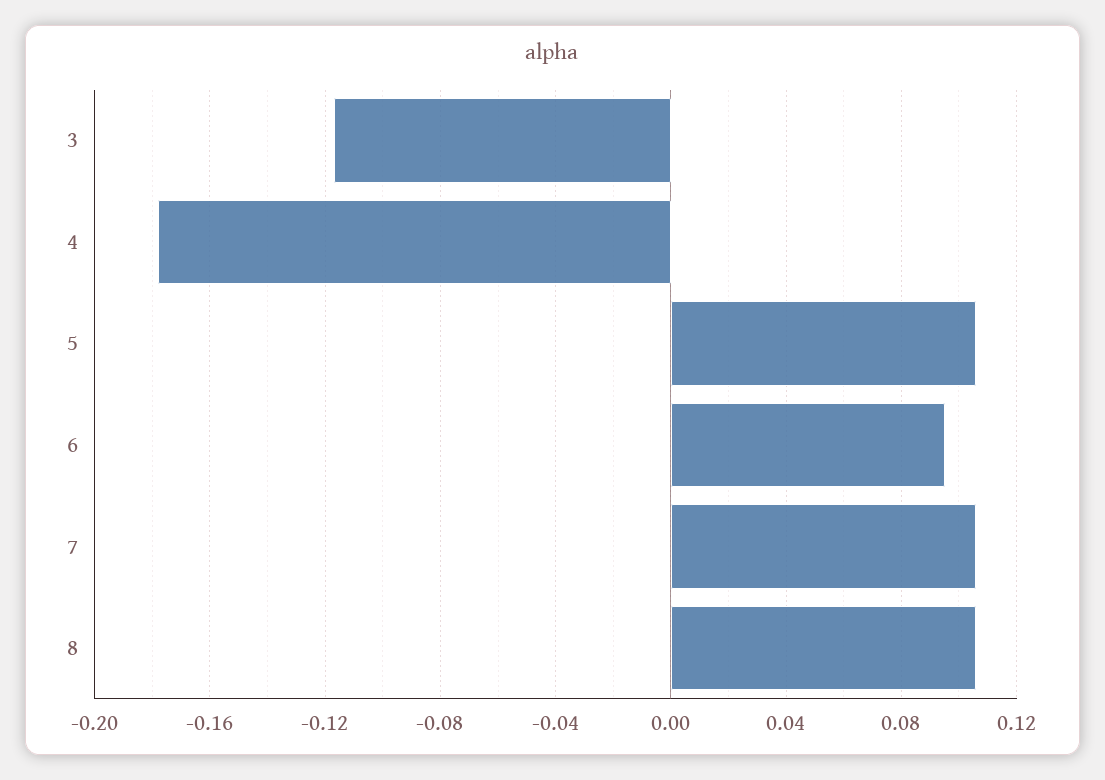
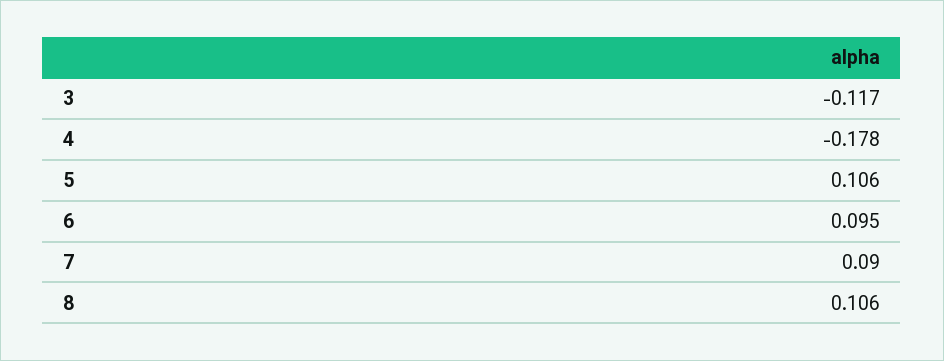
7: 0.105 -> 0.09

